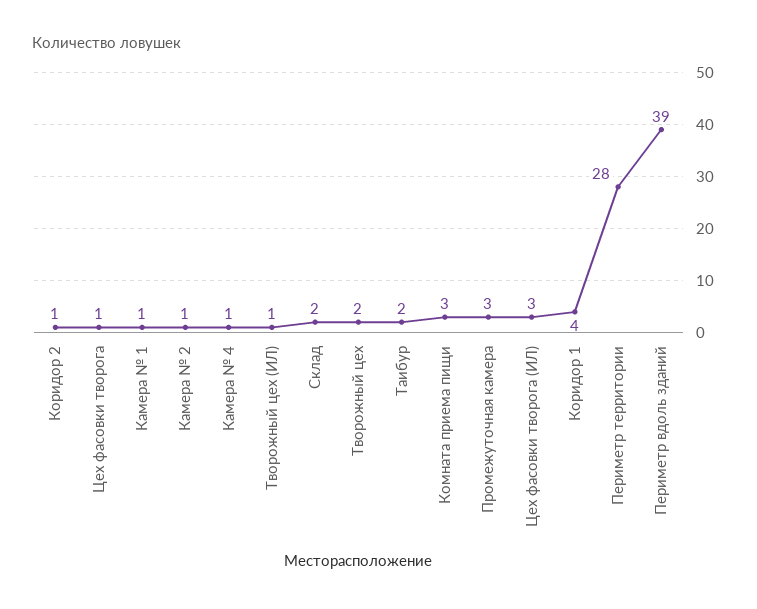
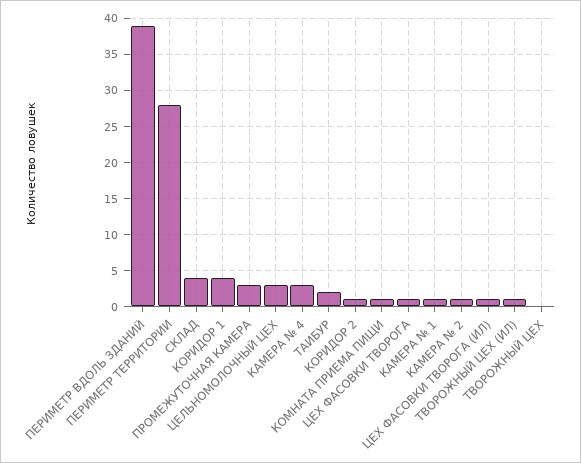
Камера № 4: 1 -> 3
Склад: 2 -> 4
Творожный цех: 2 -> 0
Комната приема пищи: 3 -> 1
Цех фасовки творога (ИЛ): 3 -> 1
ЦЕЛЬНОМОЛОЧНЫЙ ЦЕХ: none -> 3

